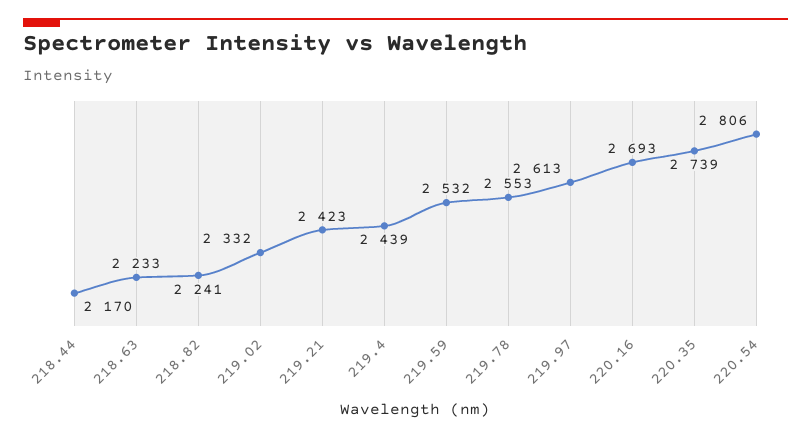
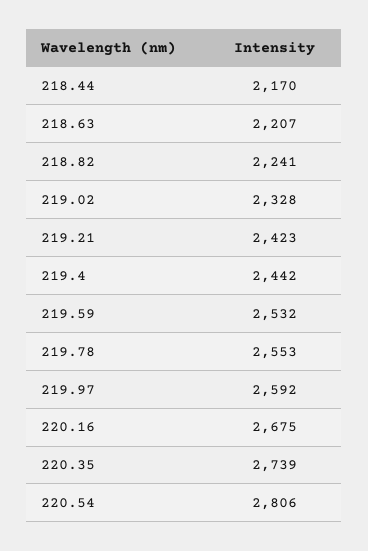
218.63: 2233 -> 2207
219.02: 2332 -> 2328
219.4: 2439 -> 2442
219.97: 2613 -> 2592
220.16: 2693 -> 2675

